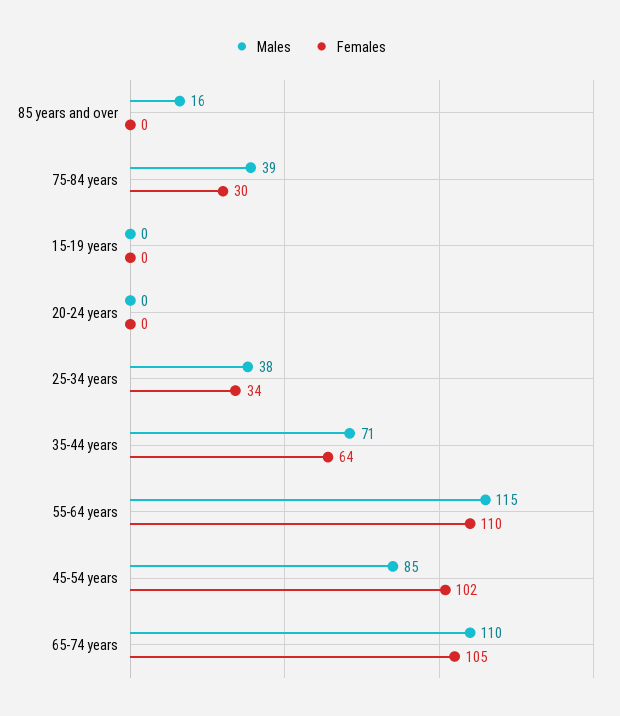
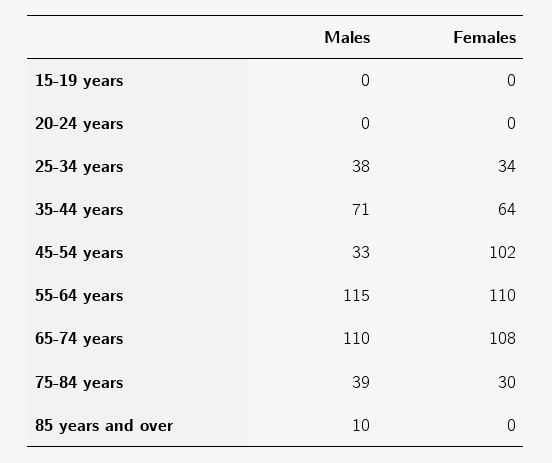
Males, 85 years and over: 16 -> 10
Males, 45-54 years: 85 -> 33
Females, 65-74 years: 105 -> 108

